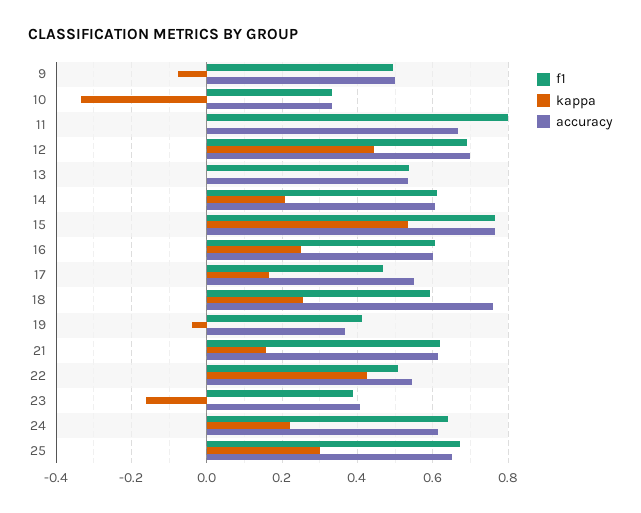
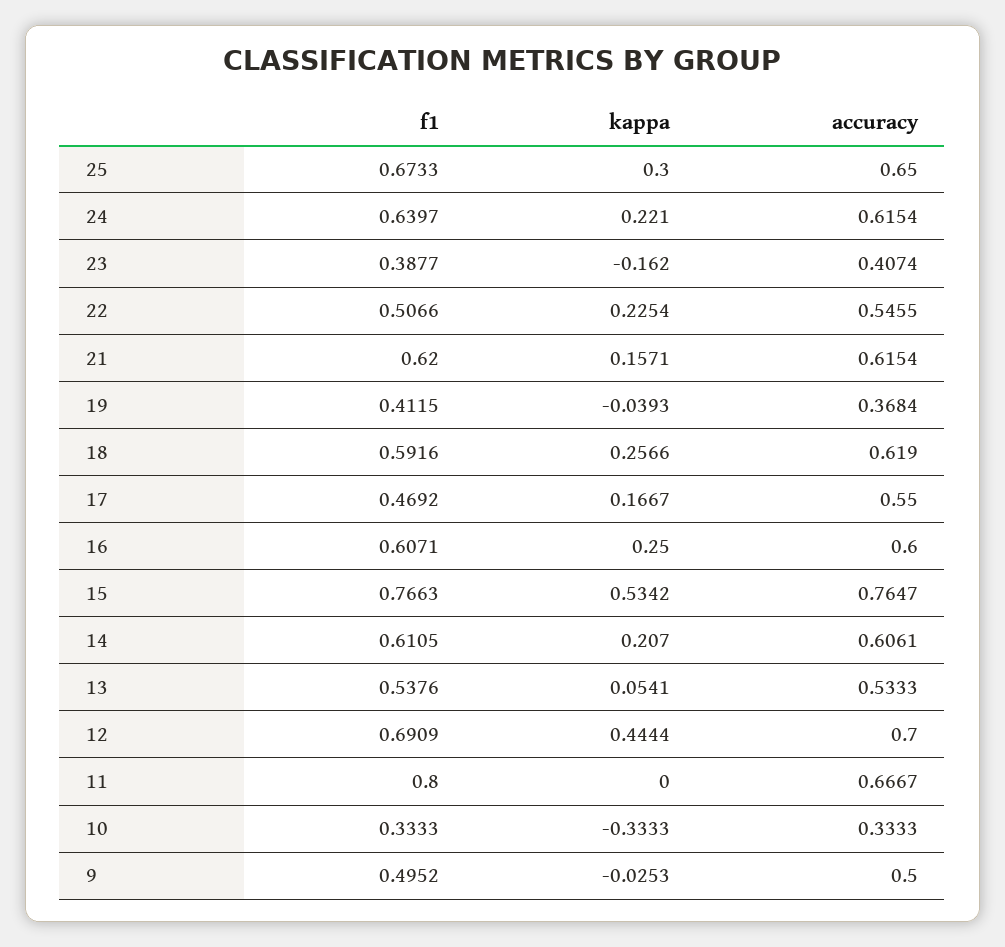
kappa, 9: -0.08 -> -0.0253
kappa, 13: 0 -> 0.0541
accuracy, 18: 0.76 -> 0.619
kappa, 22: 0.42 -> 0.2254

